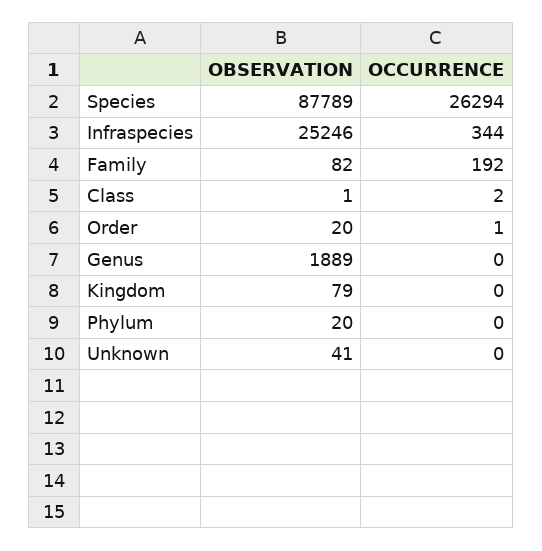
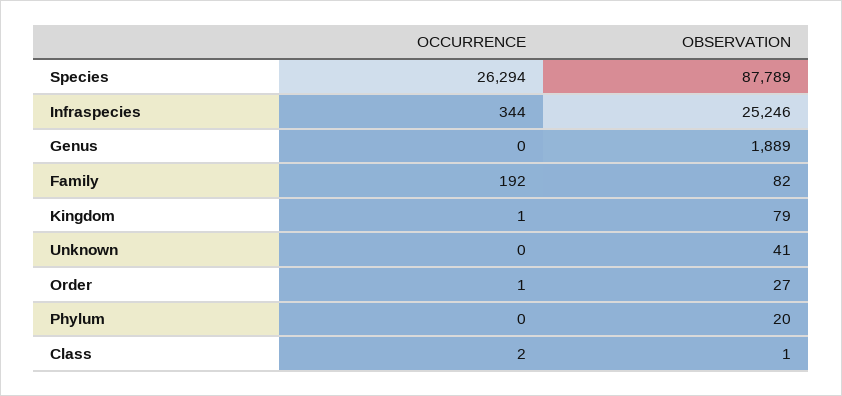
OBSERVATION, Order: 20 -> 27
OCCURRENCE, Kingdom: 0 -> 1

